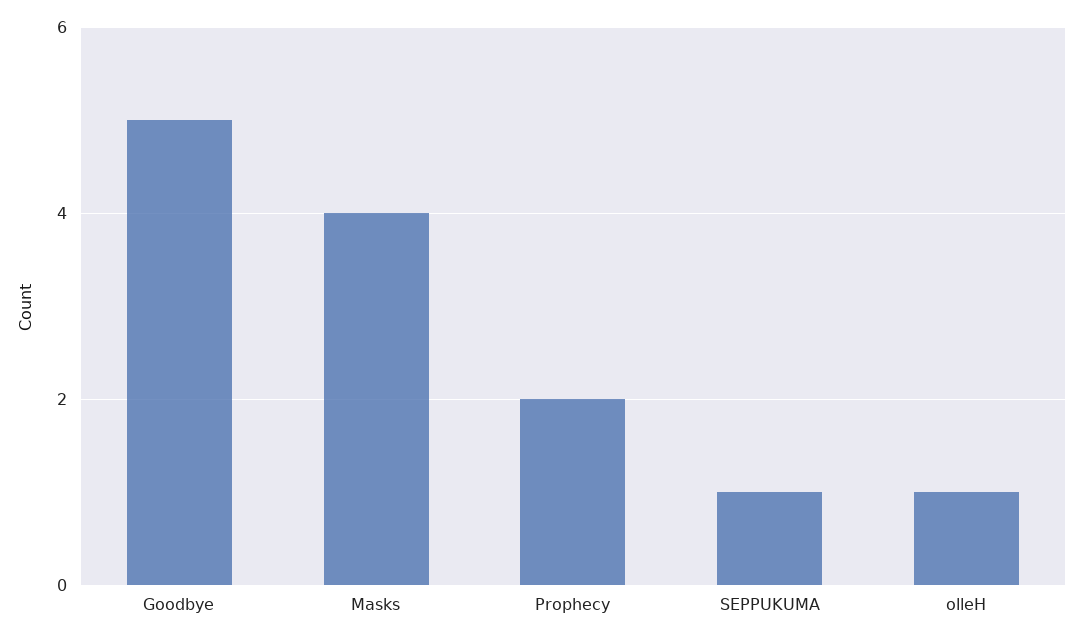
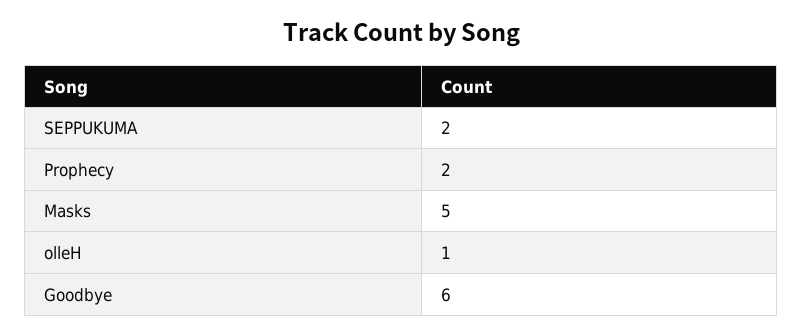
Goodbye: 5 -> 6
Masks: 4 -> 5
SEPPUKUMA: 1 -> 2

